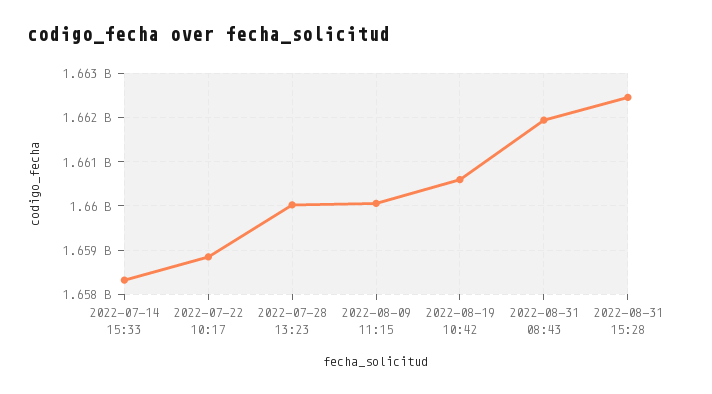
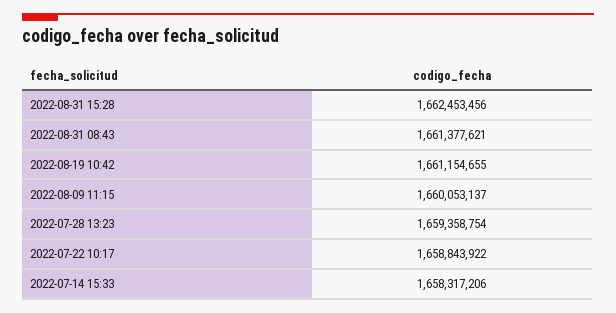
2022-07-28 13:23: 1660000000 -> 1659358754
2022-08-19 10:42: 1660600000 -> 1661154655
2022-08-31 08:43: 1662000000 -> 1661377621

